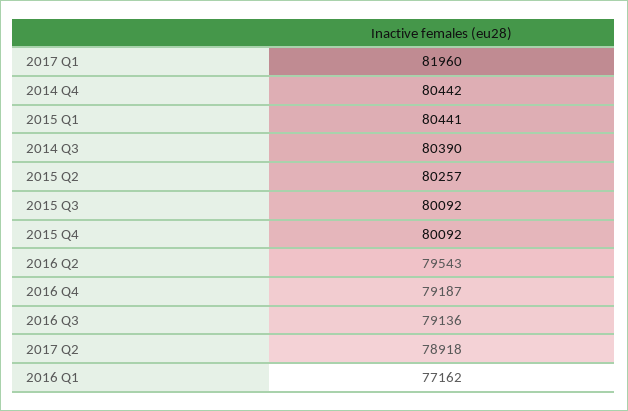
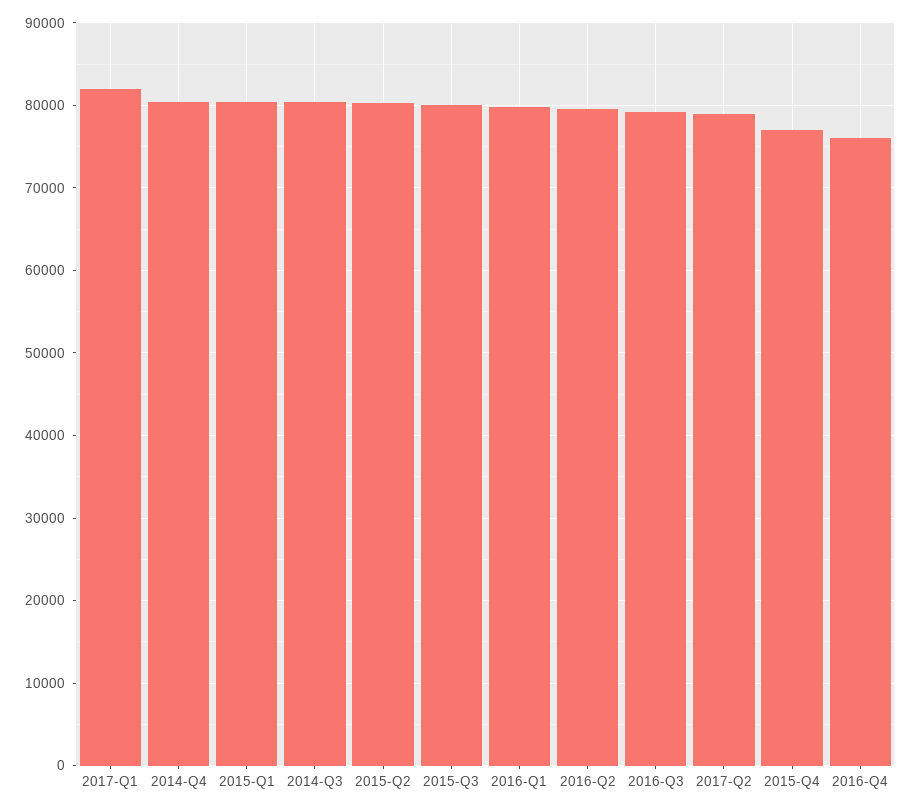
2015 Q4: 80092 -> 77000
2016 Q4: 79187 -> 76000
2016 Q1: 77162 -> 80000

